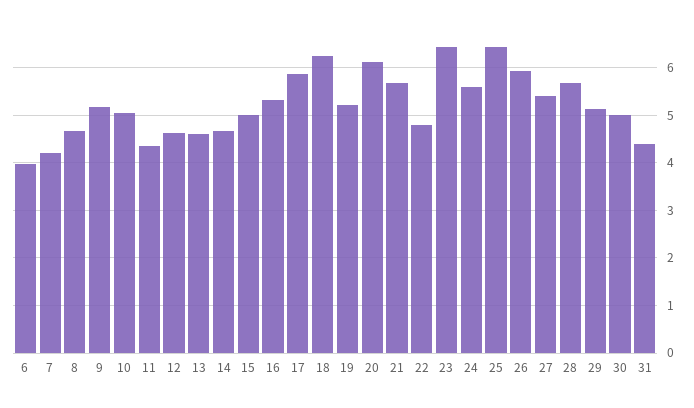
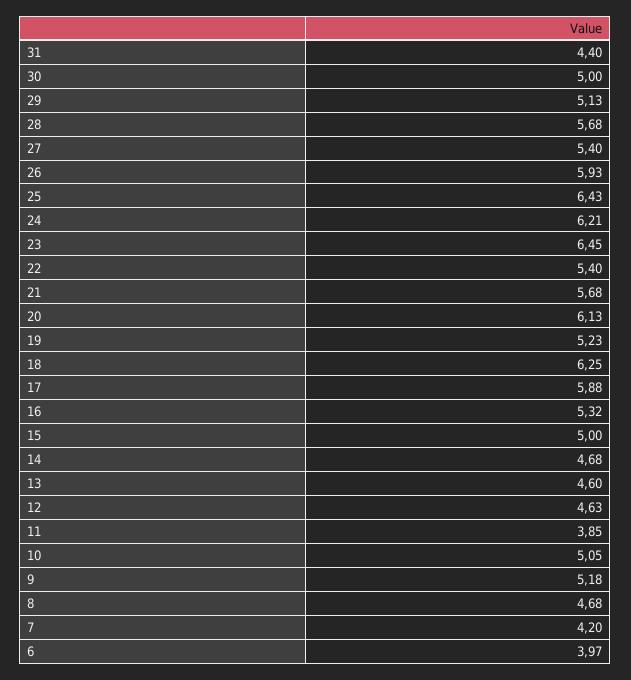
11: 4.4 -> 3.85
22: 4.8 -> 5.4
24: 5.6 -> 6.21

